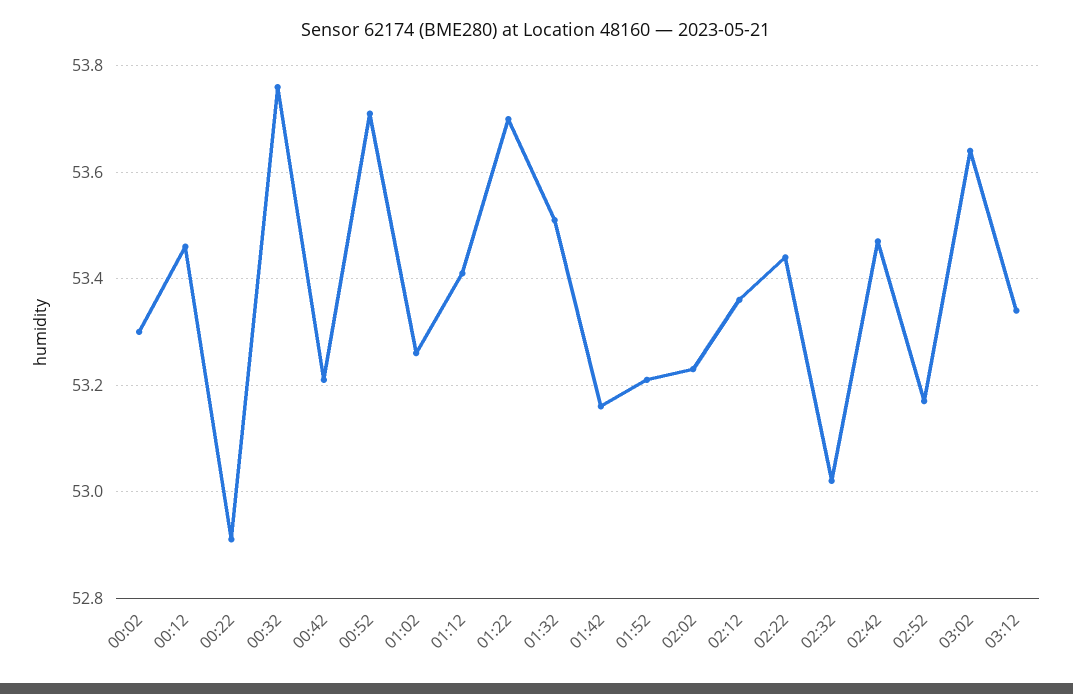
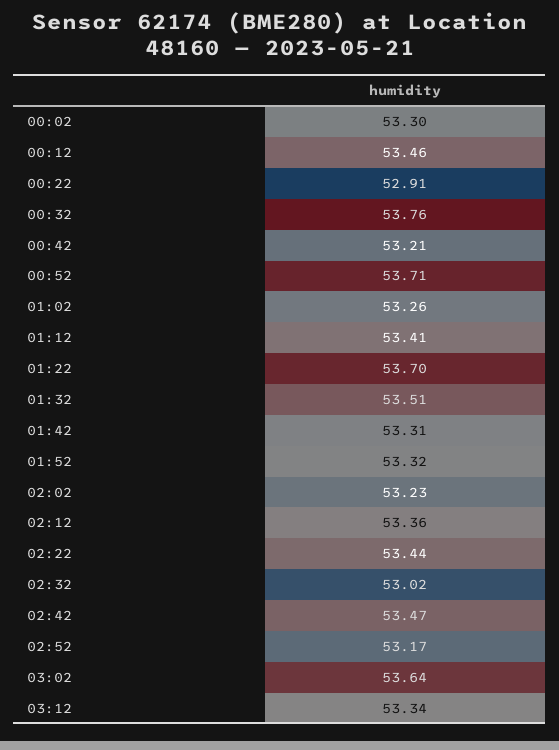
01:42: 53.15 -> 53.31
01:52: 53.2 -> 53.32

